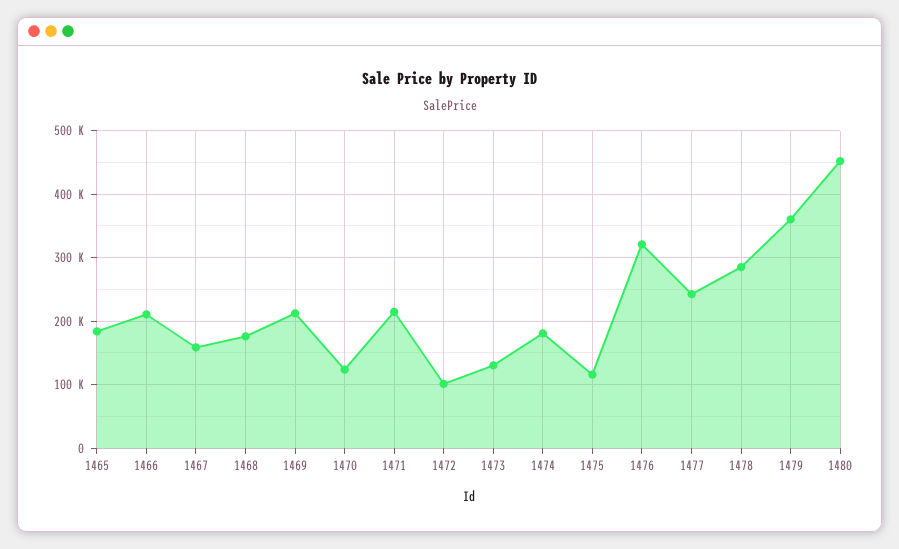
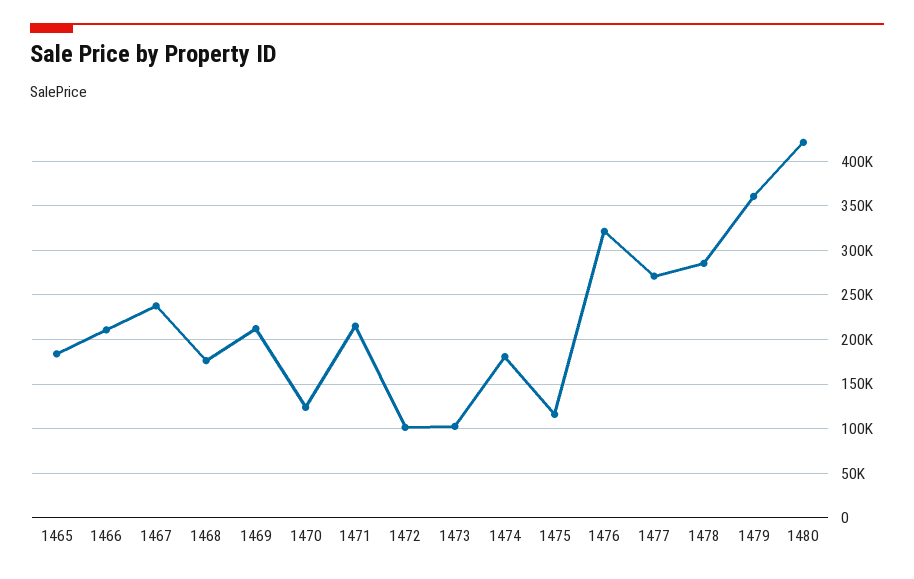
1467: 160000 -> 240000
1473: 130000 -> 100000
1477: 240000 -> 270000
1480: 450000 -> 420000

